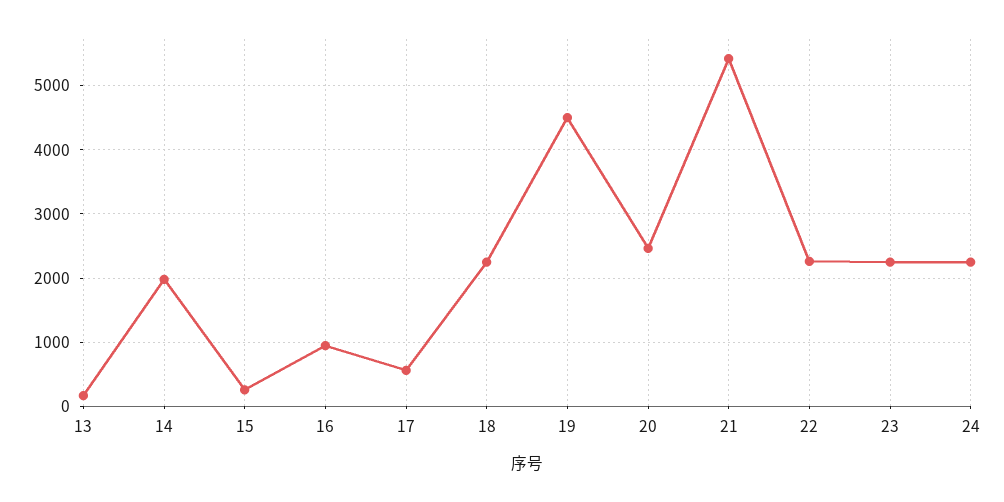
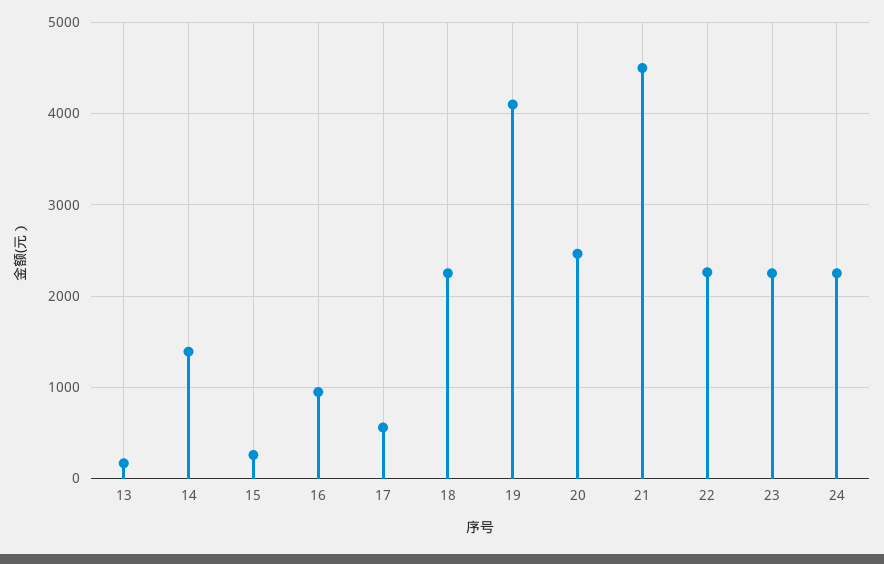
14: 2000 -> 1400
19: 4500 -> 4100
21: 5400 -> 4500

